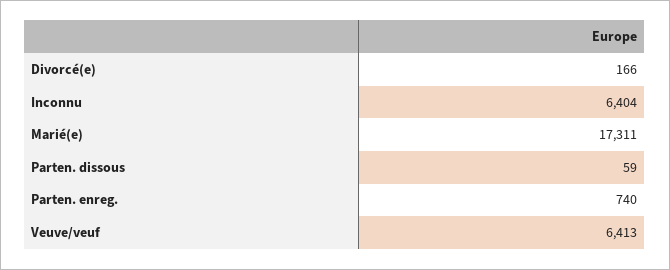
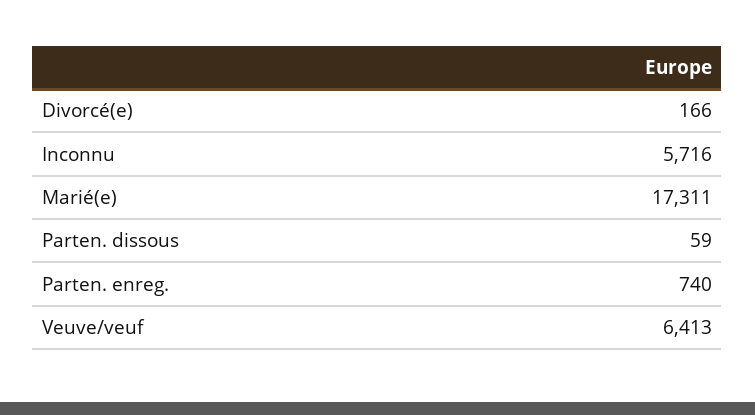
Inconnu: 6404 -> 5716

